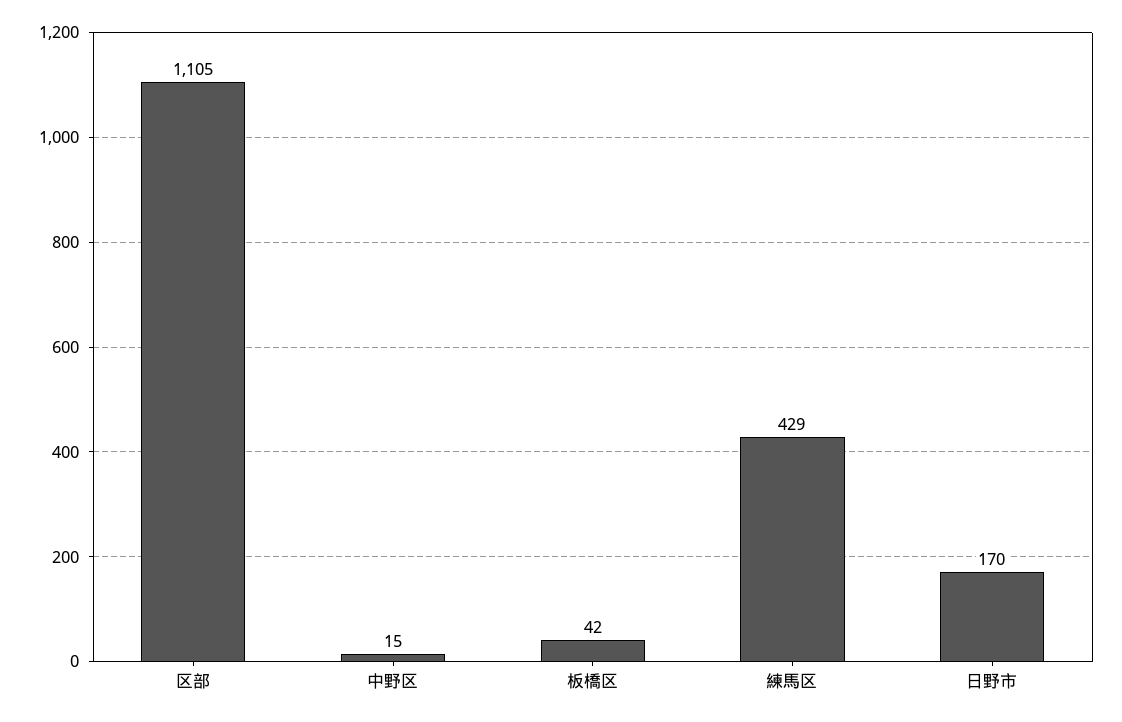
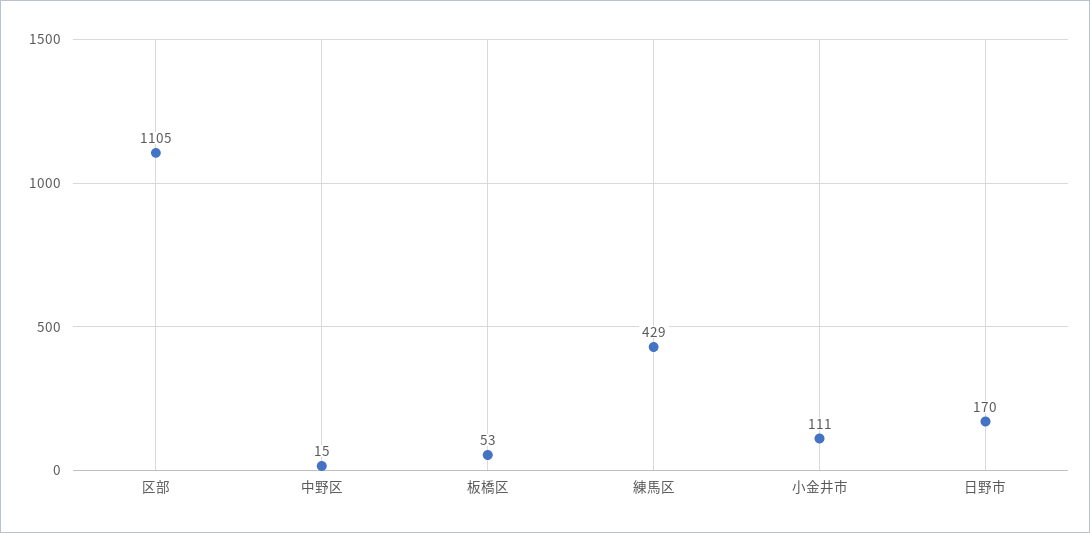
板橋区: 42 -> 53
小金井市: none -> 111

